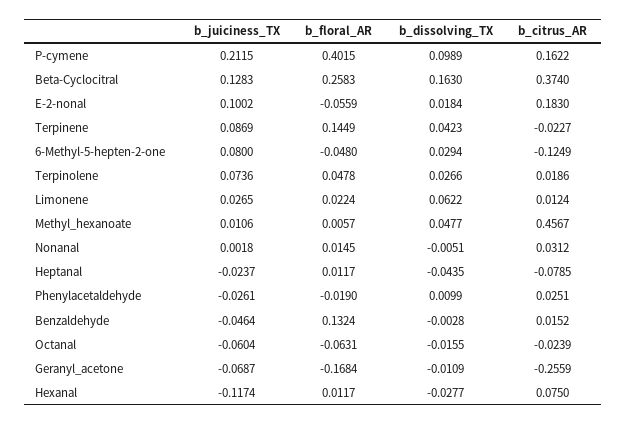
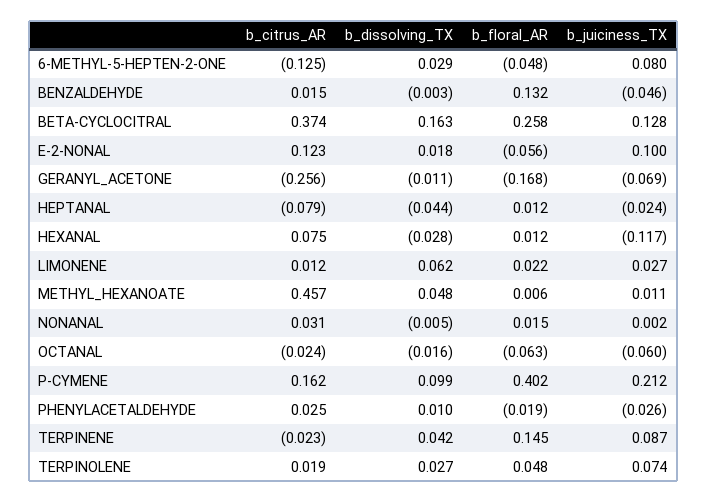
b_citrus_AR, E-2-nonal: 0.183 -> 0.123

